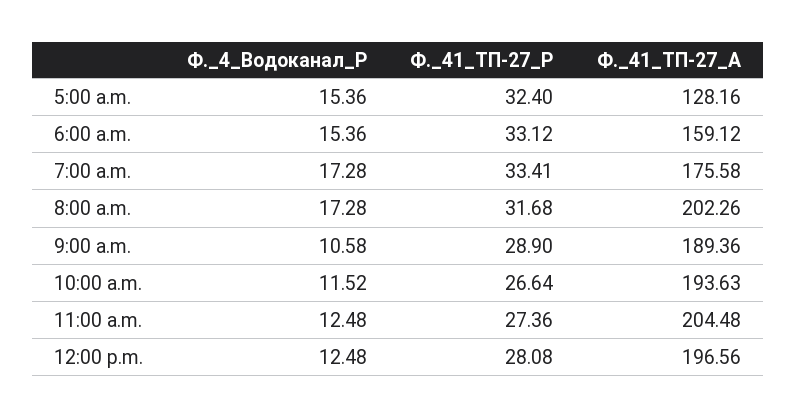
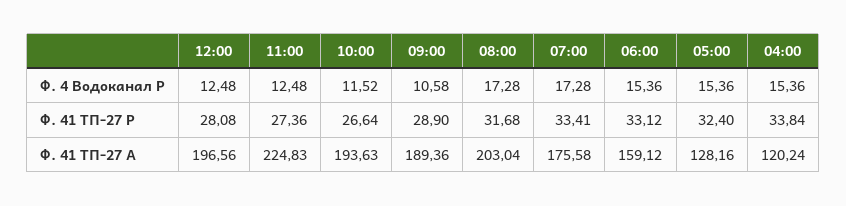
Ф._41_ТП-27_А, 8:00 a.m.: 202.26 -> 203.04
Ф._41_ТП-27_А, 11:00 a.m.: 204.48 -> 224.83
Ф._4_Водоканал_Р, 04:00: none -> 15.36
Ф._41_ТП-27_Р, 04:00: none -> 33.84
Ф._41_ТП-27_А, 04:00: none -> 120.24

